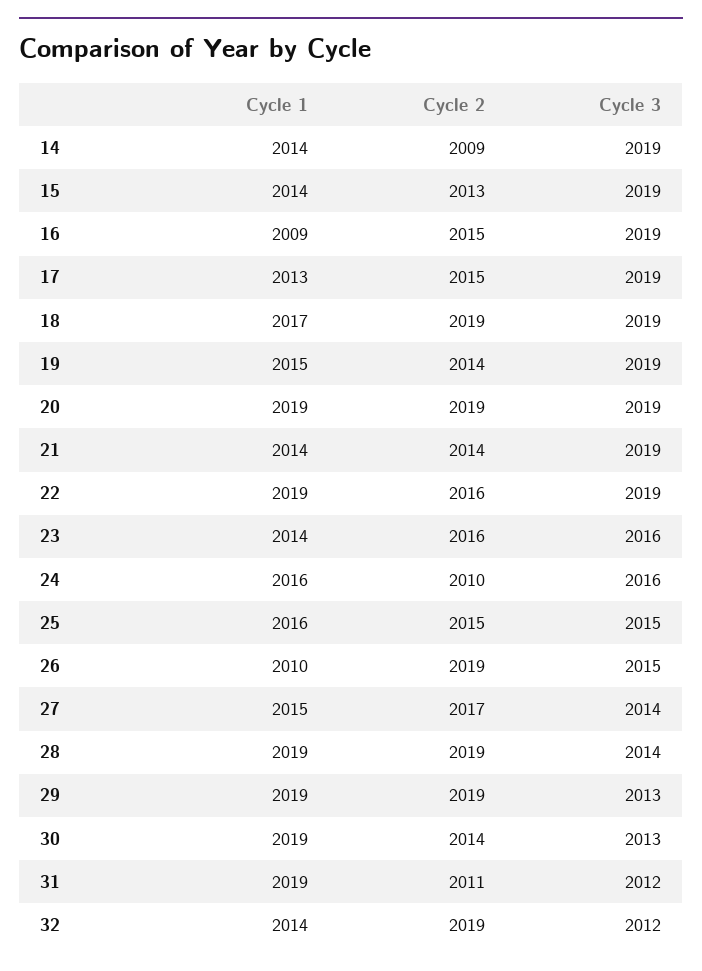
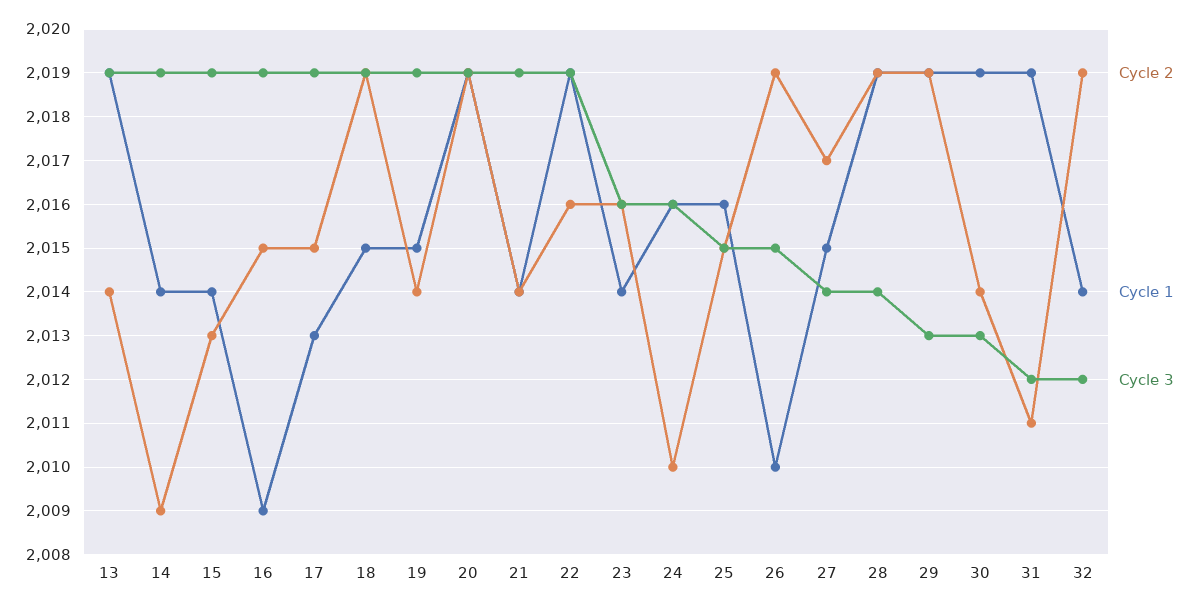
Cycle 1, 18: 2017 -> 2015
Cycle 2, 13: none -> 2014
Cycle 1, 13: none -> 2019
Cycle 3, 13: none -> 2019

